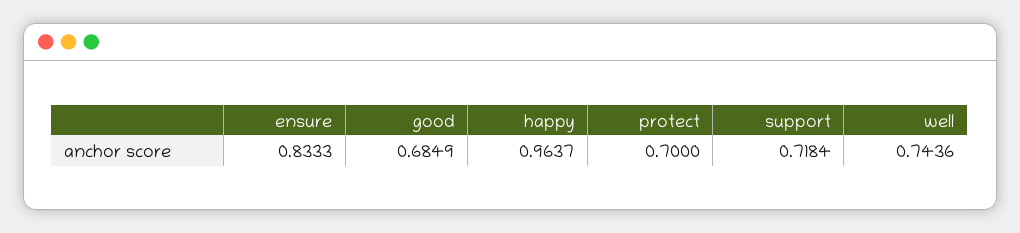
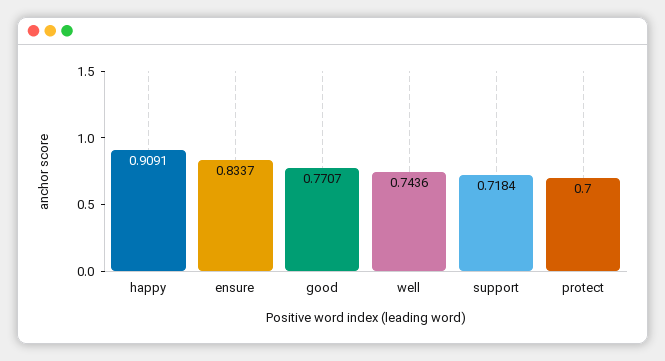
ensure: 0.8333 -> 0.8337
good: 0.6849 -> 0.7707
happy: 0.9637 -> 0.9091

